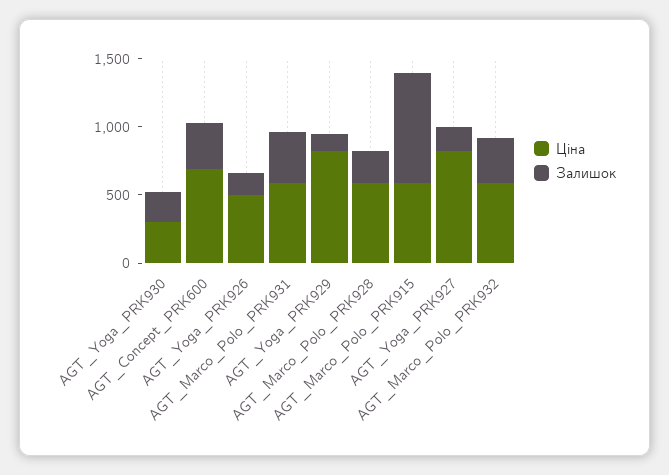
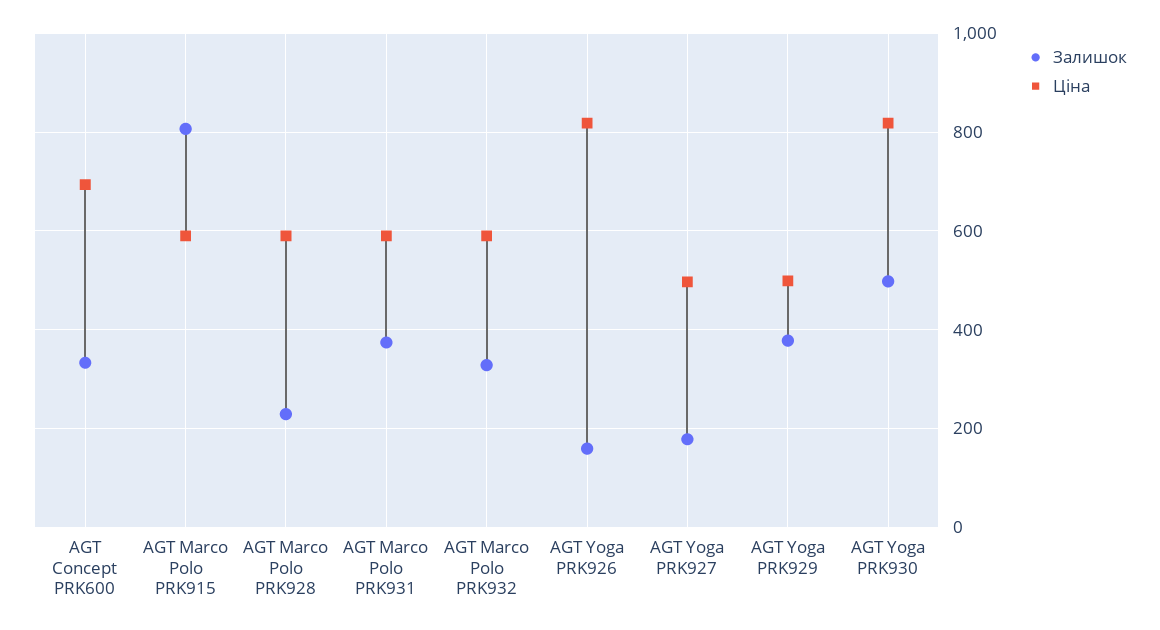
Ціна, AGT_Yoga_PRK930: 300 -> 820
Залишок, AGT_Yoga_PRK930: 200 -> 500
Ціна, AGT_Yoga_PRK926: 500 -> 820
Ціна, AGT_Yoga_PRK929: 800 -> 500
Залишок, AGT_Yoga_PRK929: 100 -> 380
Ціна, AGT_Yoga_PRK927: 800 -> 500

